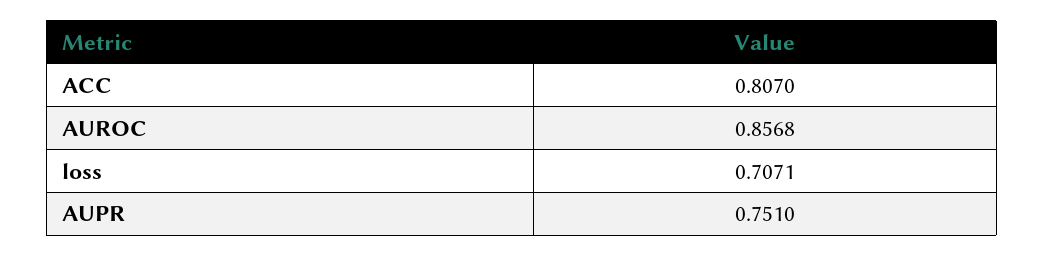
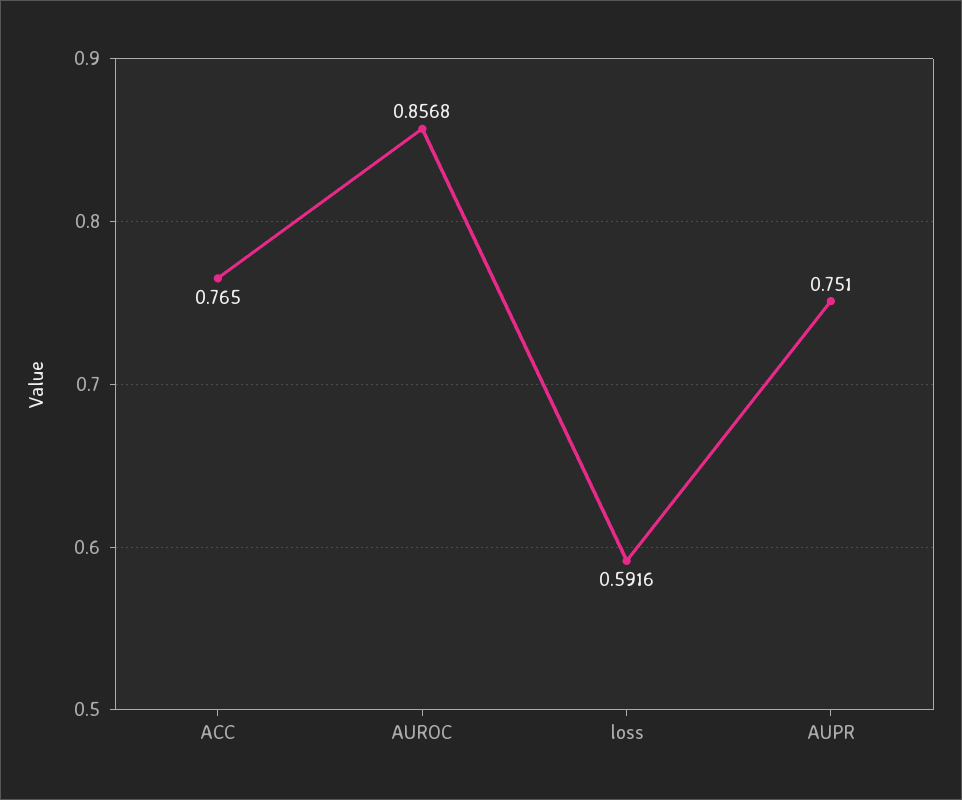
ACC: 0.807 -> 0.765
loss: 0.7071 -> 0.5916

